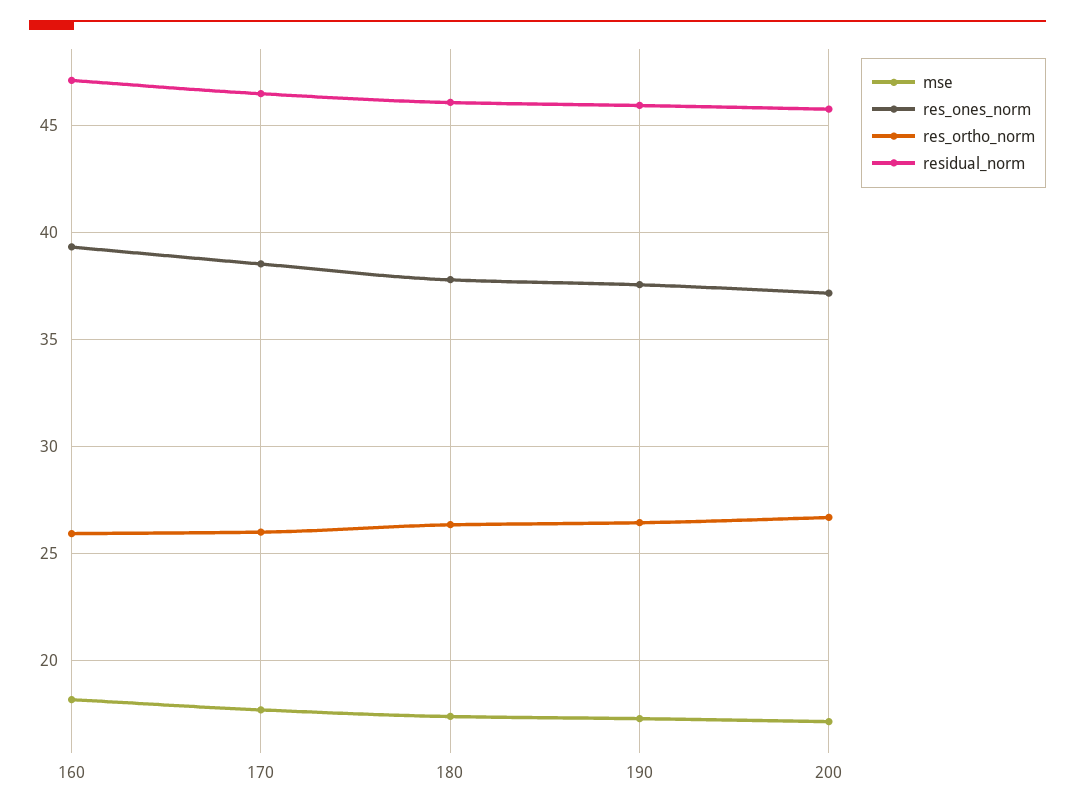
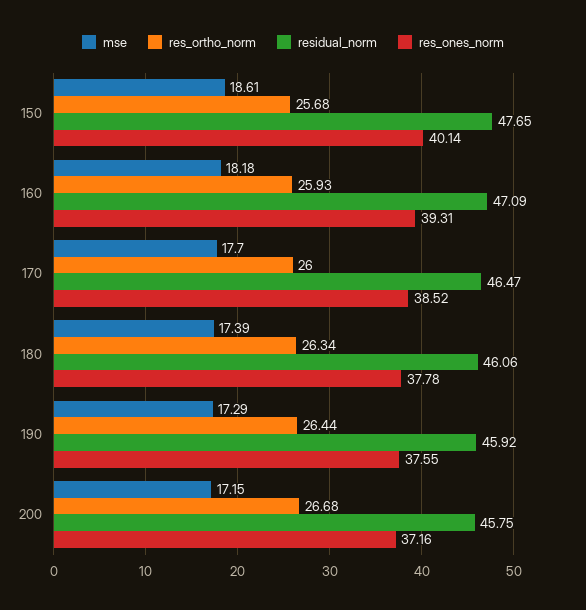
mse, 150: none -> 18.61
res_ortho_norm, 150: none -> 25.68
residual_norm, 150: none -> 47.65
res_ones_norm, 150: none -> 40.14

